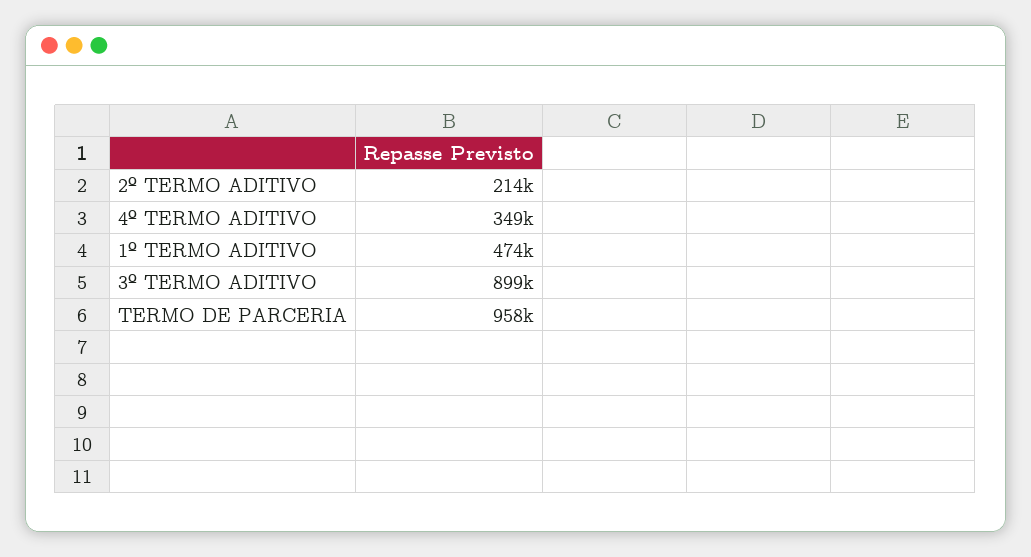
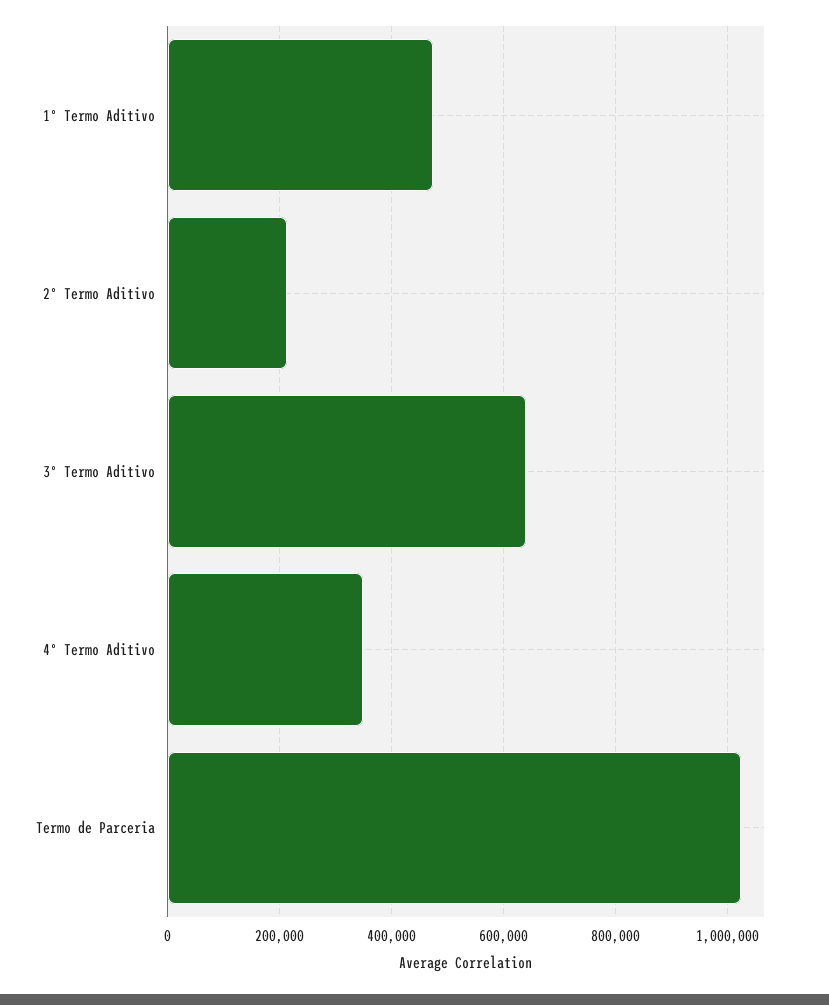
3º TERMO ADITIVO: 899000 -> 640000
TERMO DE PARCERIA: 958000 -> 1020000

